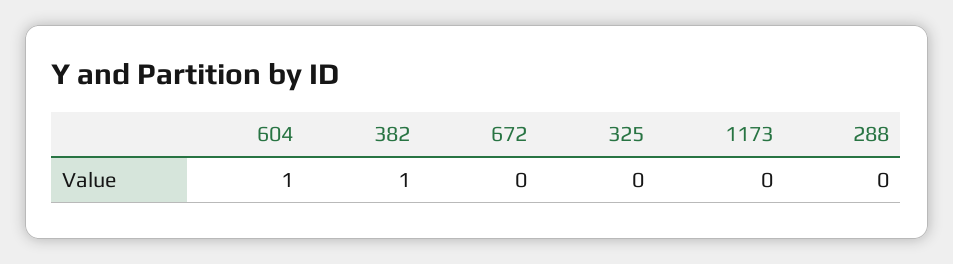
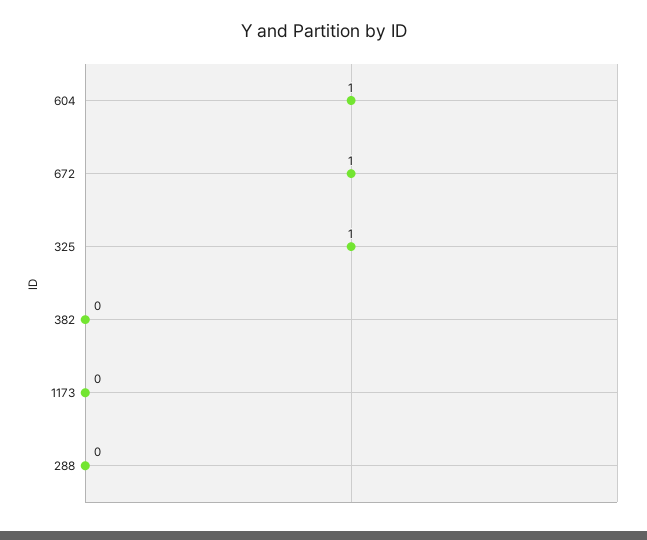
382: 1 -> 0
672: 0 -> 1
325: 0 -> 1

